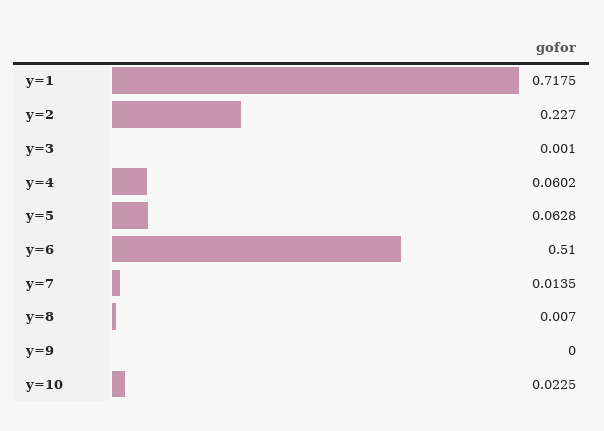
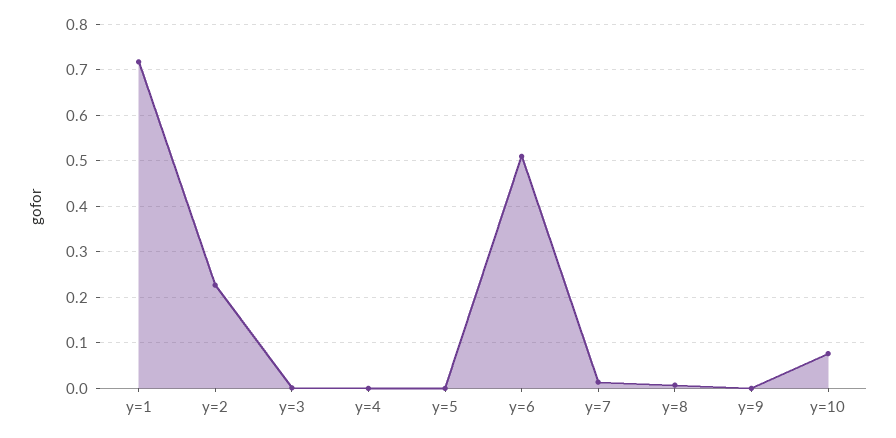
y=4: 0.0602 -> 0
y=5: 0.0628 -> 0
y=10: 0.0225 -> 0.08

